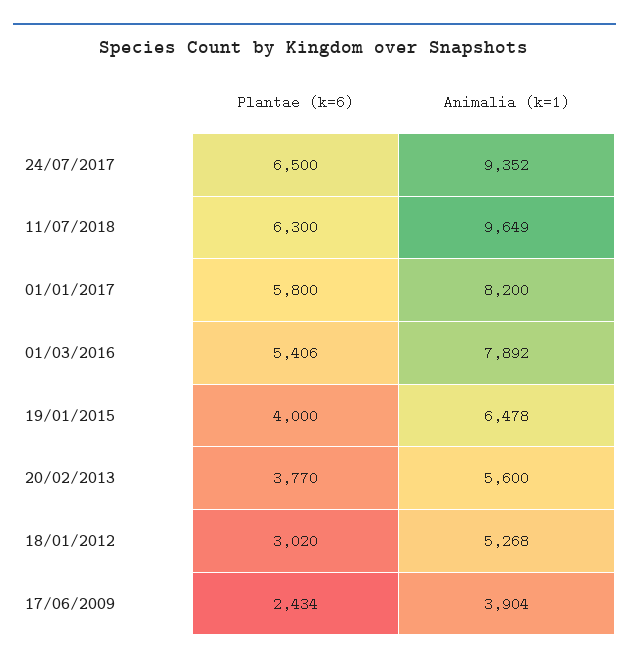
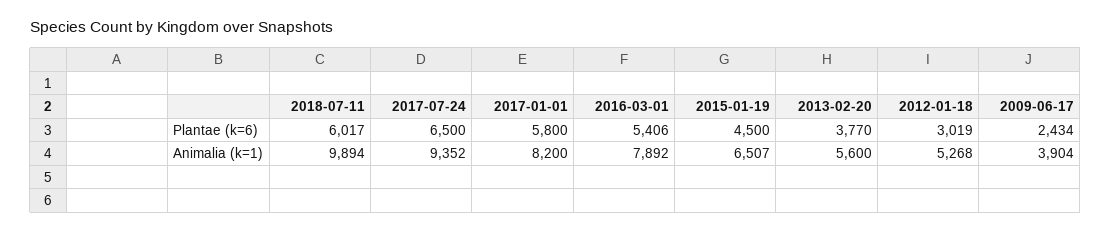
Plantae (k=6), 11/07/2018: 6300 -> 6017
Animalia (k=1), 11/07/2018: 9649 -> 9894
Plantae (k=6), 19/01/2015: 4000 -> 4500
Animalia (k=1), 19/01/2015: 6478 -> 6507
Plantae (k=6), 18/01/2012: 3020 -> 3019

